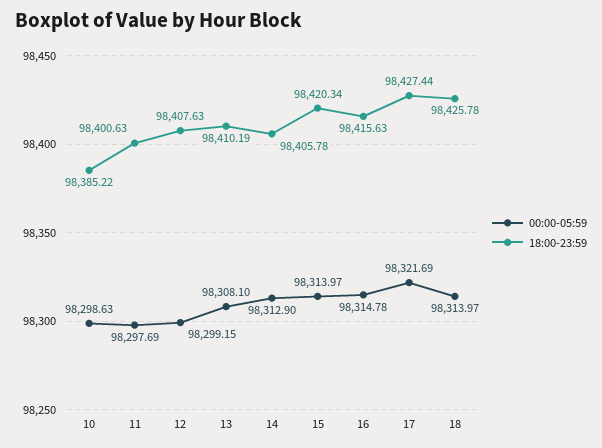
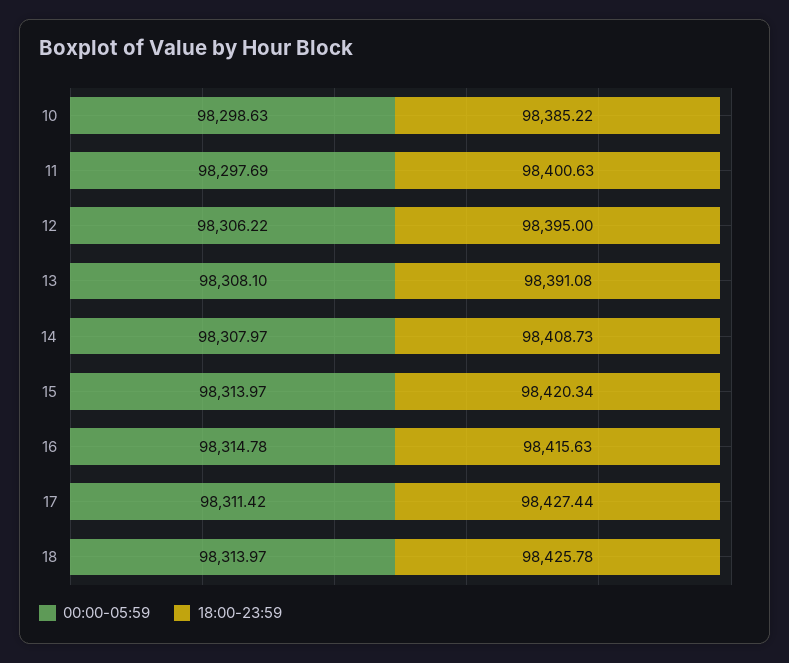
00:00-05:59, 12: 98299.15 -> 98306.22
18:00-23:59, 12: 98407.63 -> 98395
18:00-23:59, 13: 98410.19 -> 98391.08
00:00-05:59, 14: 98312.9 -> 98307.97
18:00-23:59, 14: 98405.78 -> 98408.73
00:00-05:59, 17: 98321.69 -> 98311.42

